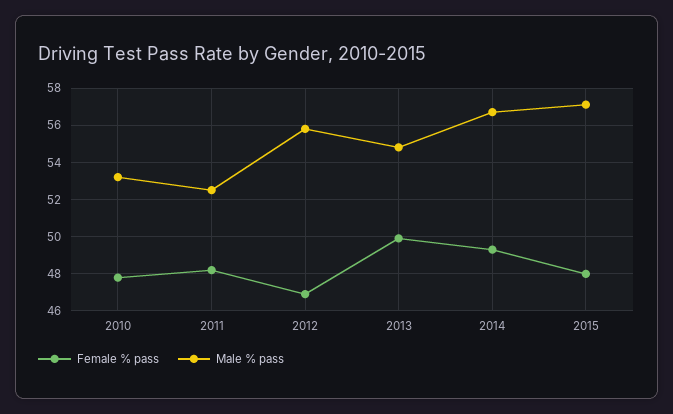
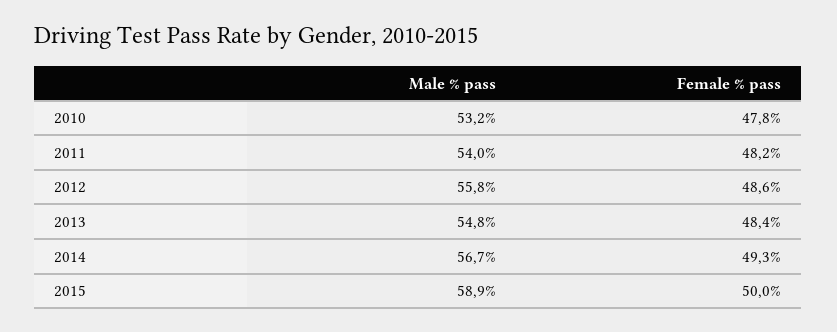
Male % pass, 2011: 52.5 -> 54
Female % pass, 2012: 47 -> 48.6
Female % pass, 2013: 50 -> 48.4
Female % pass, 2015: 48 -> 50
Male % pass, 2015: 57 -> 58.9

